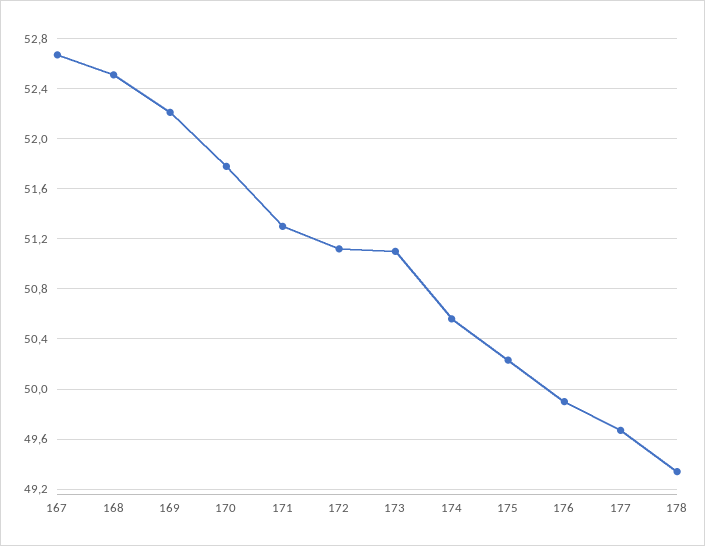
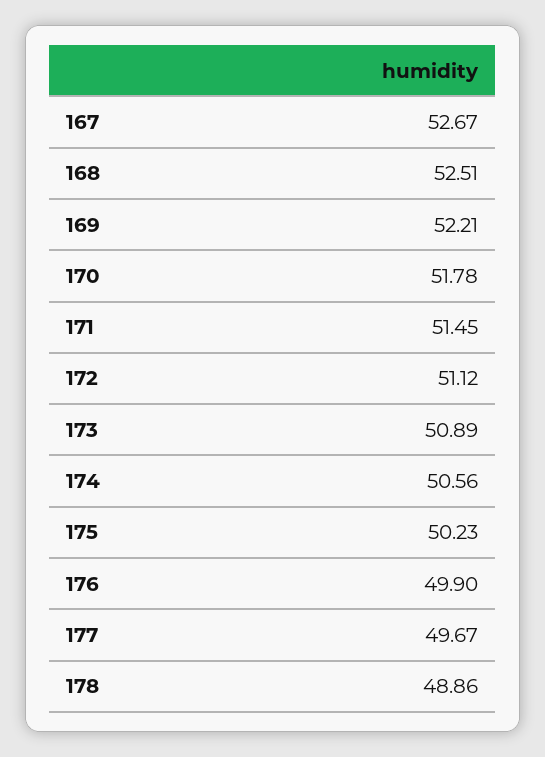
171: 51.3 -> 51.45
173: 51.1 -> 50.89
178: 49.35 -> 48.86

